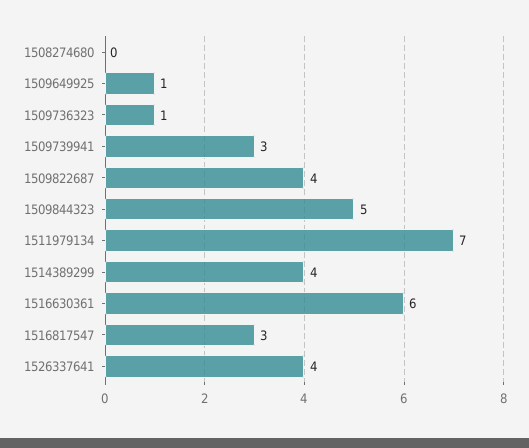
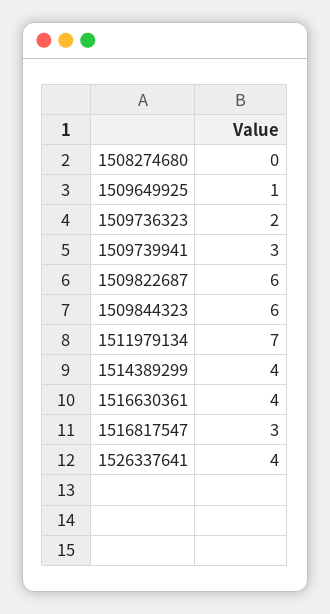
1509736323: 1 -> 2
1509822687: 4 -> 6
1509844323: 5 -> 6
1516630361: 6 -> 4

